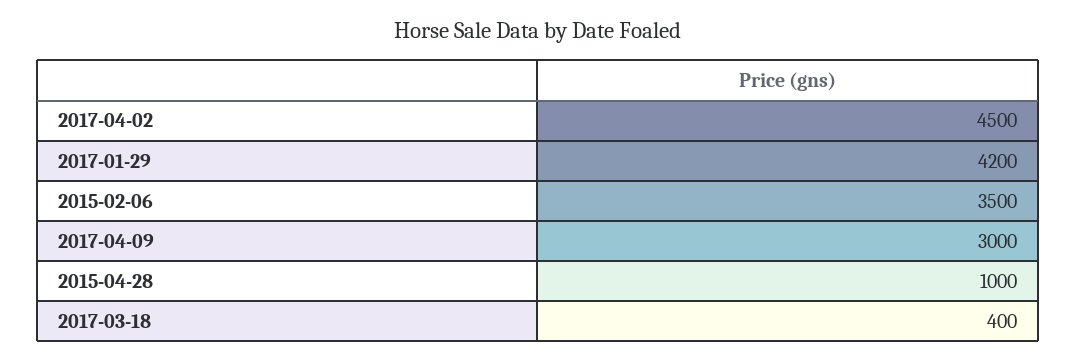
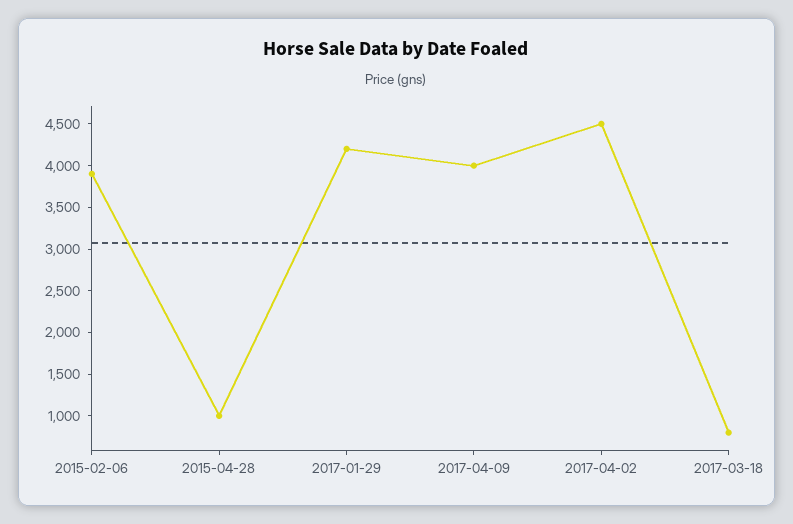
2015-02-06: 3500 -> 3900
2017-04-09: 3000 -> 4000
2017-03-18: 400 -> 800

